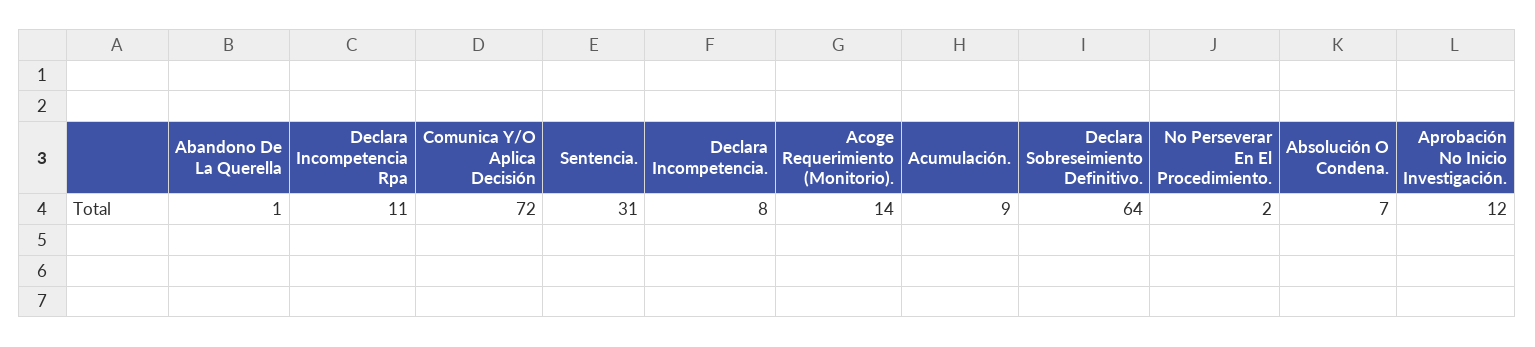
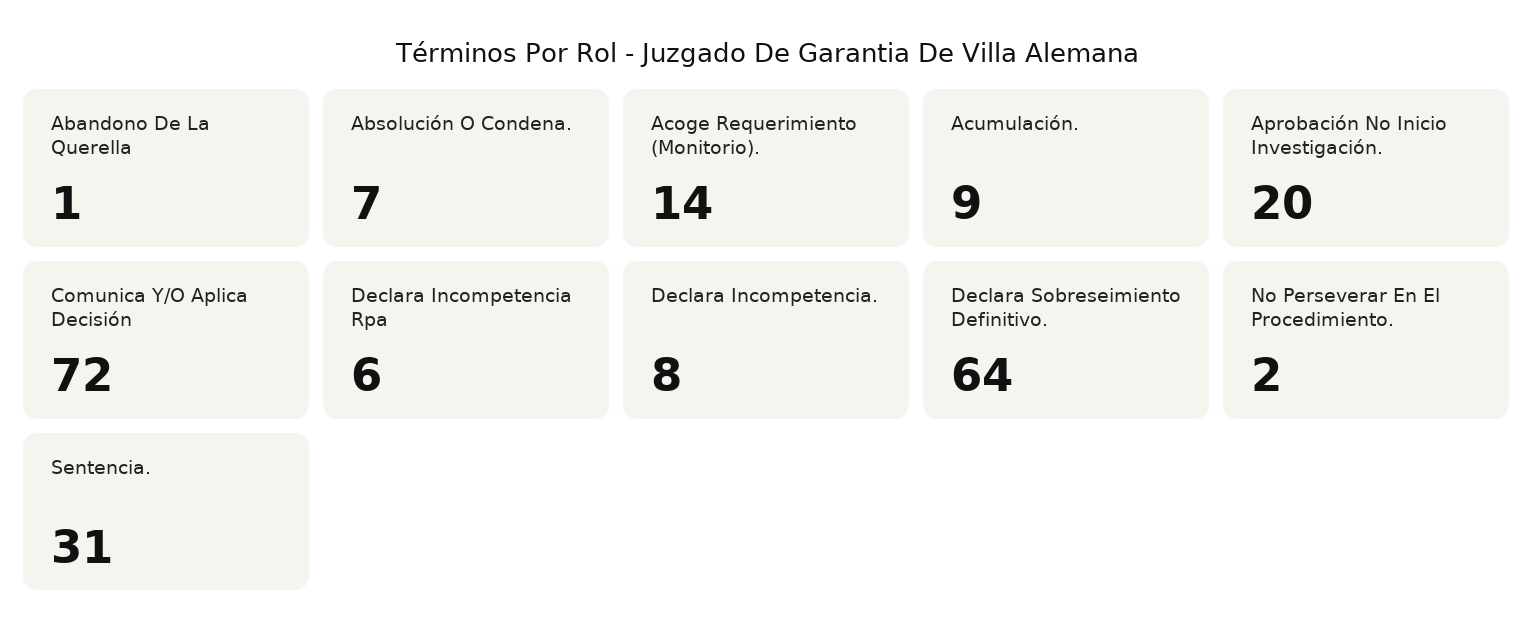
Declara Incompetencia Rpa: 11 -> 6
Aprobación No Inicio Investigación.: 12 -> 20

